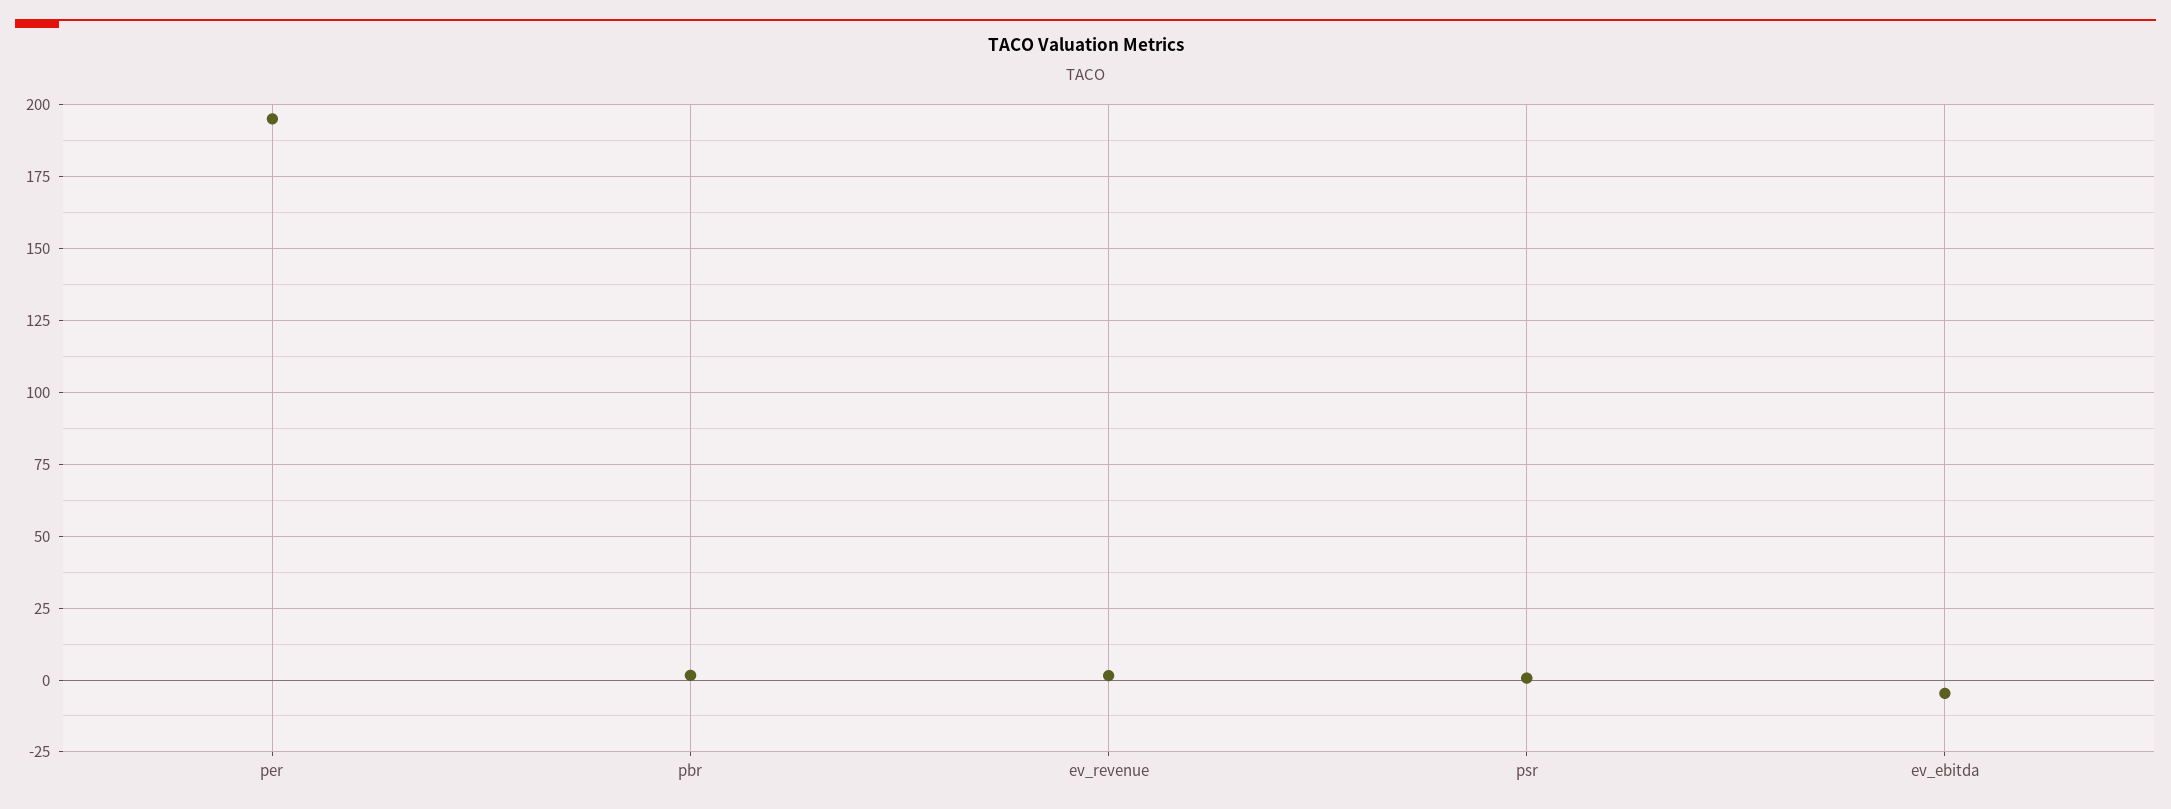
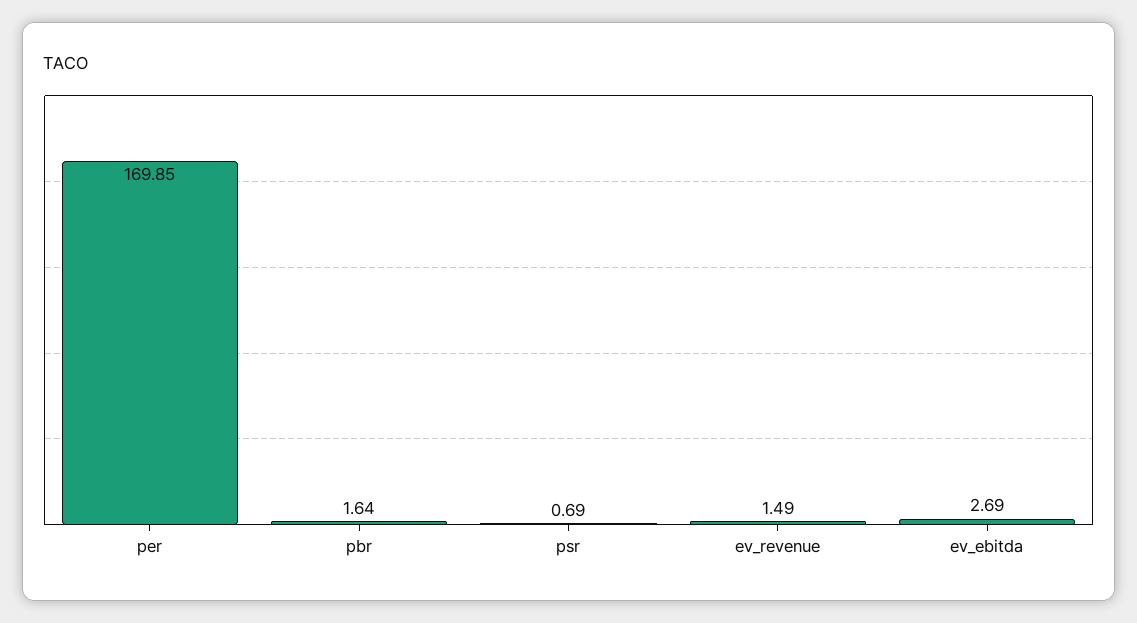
per: 195 -> 169.85
ev_ebitda: -5 -> 2.69

